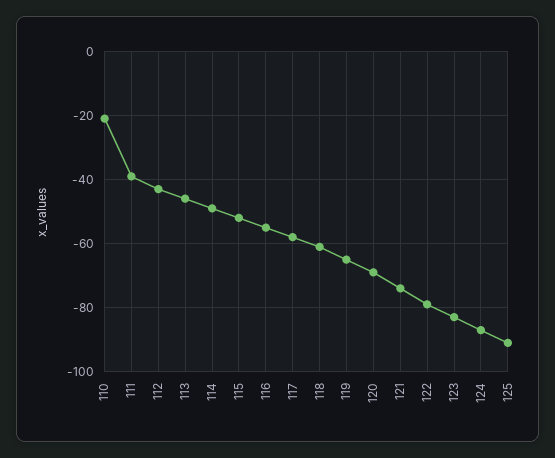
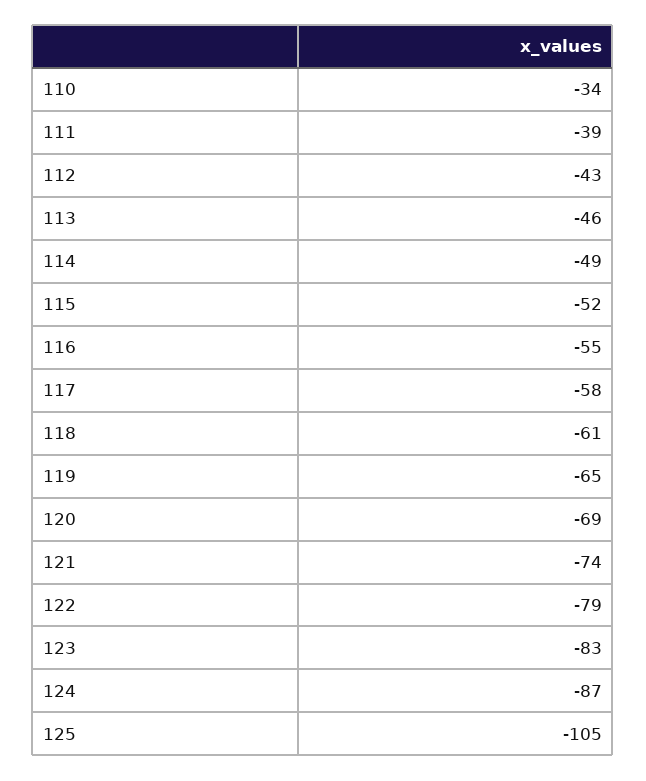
110: -20 -> -34
125: -90 -> -105

